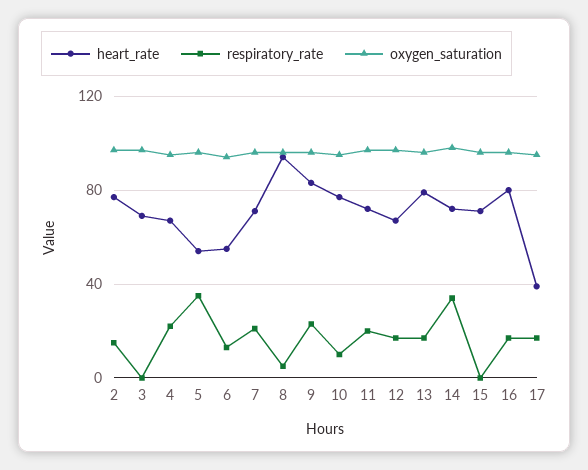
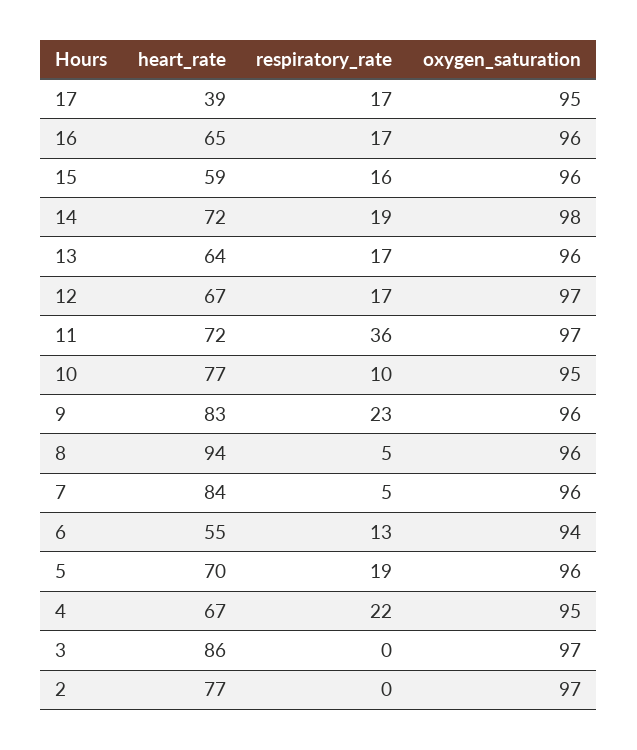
respiratory_rate, 2: 15 -> 0
heart_rate, 3: 70 -> 86
heart_rate, 5: 55 -> 70
respiratory_rate, 5: 35 -> 19
heart_rate, 7: 70 -> 84
respiratory_rate, 7: 20 -> 5
respiratory_rate, 11: 20 -> 36
heart_rate, 13: 80 -> 64
respiratory_rate, 14: 35 -> 19
heart_rate, 15: 70 -> 59
respiratory_rate, 15: 0 -> 16
heart_rate, 16: 80 -> 65

